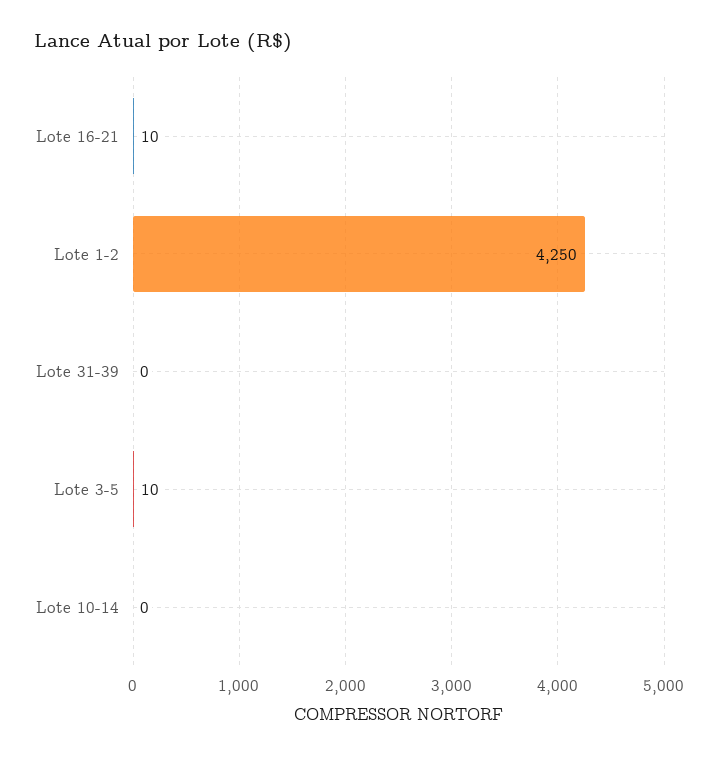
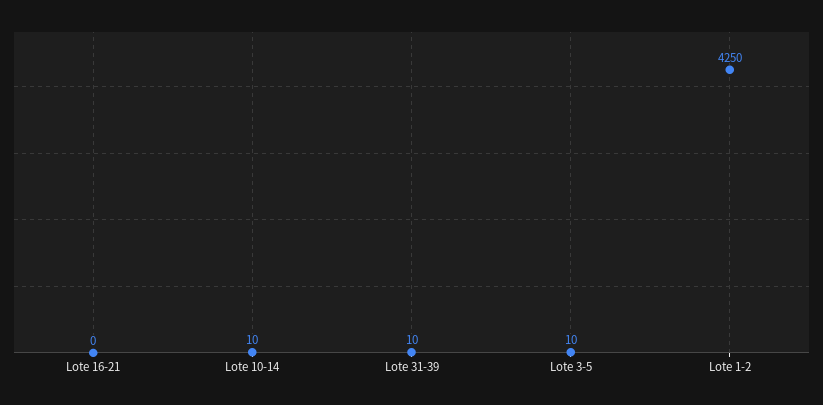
Lote 16-21: 10 -> 0
Lote 31-39: 0 -> 10
Lote 10-14: 0 -> 10

